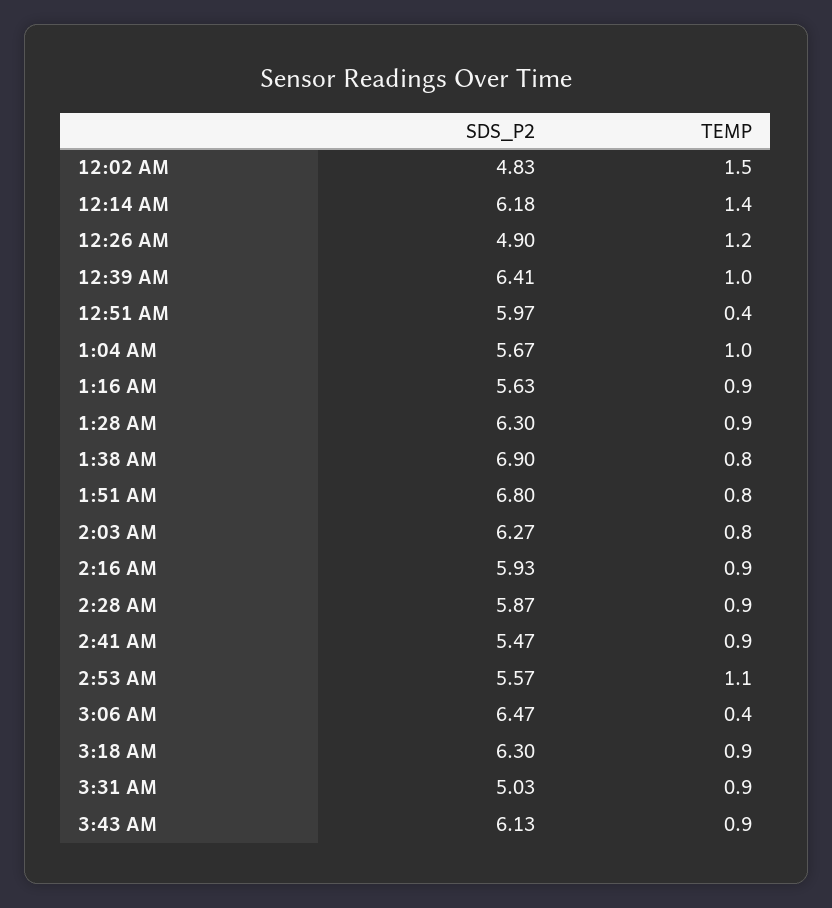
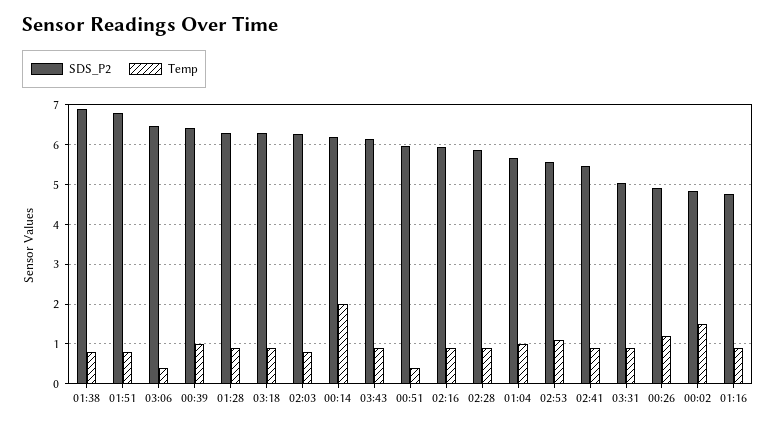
TEMP, 12:14 AM: 1.4 -> 2
SDS_P2, 1:16 AM: 5.63 -> 4.8

